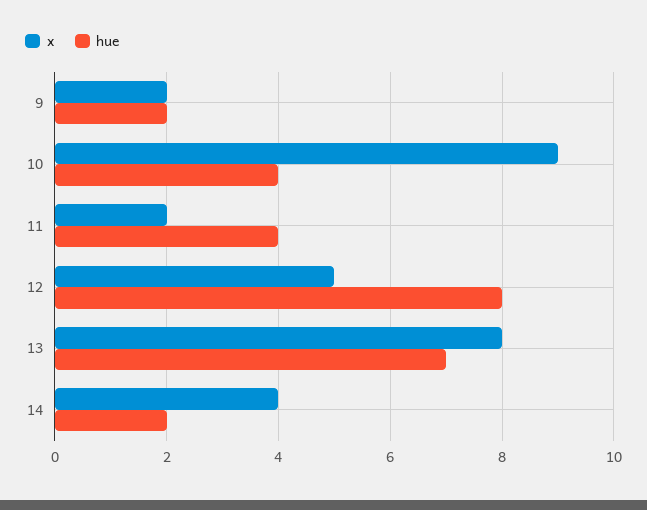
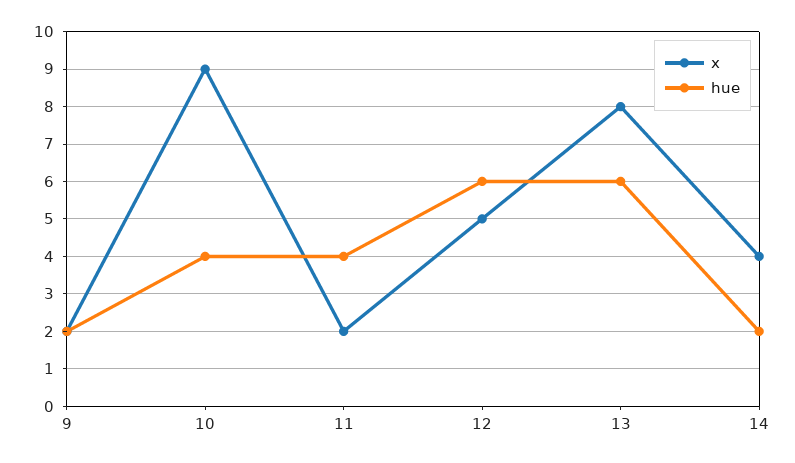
hue, 12: 8 -> 6
hue, 13: 7 -> 6

